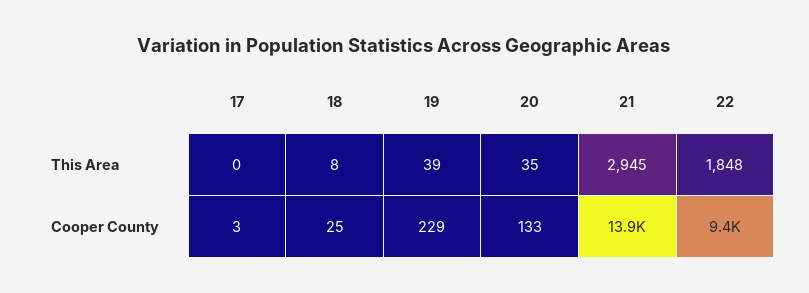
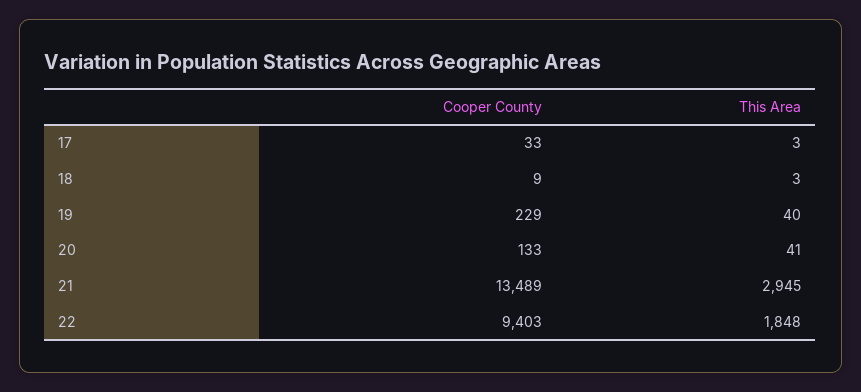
17, This Area: 0 -> 3
18, This Area: 8 -> 3
19, This Area: 39 -> 40
20, This Area: 35 -> 41
17, Cooper County: 3 -> 33
18, Cooper County: 25 -> 9
21, Cooper County: 13900 -> 13489

